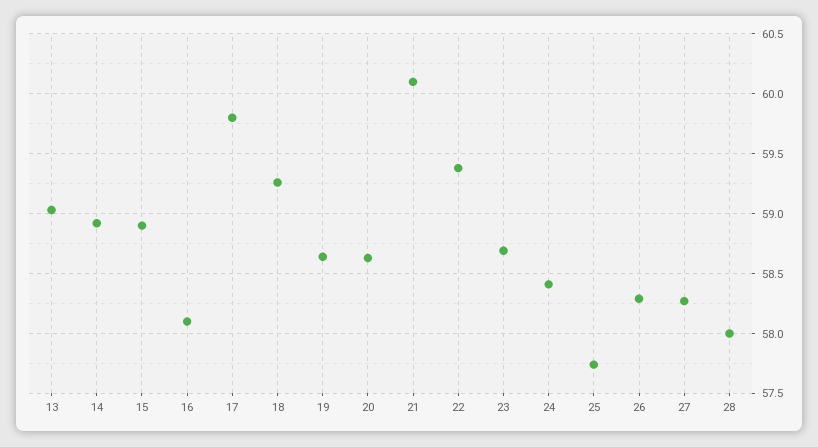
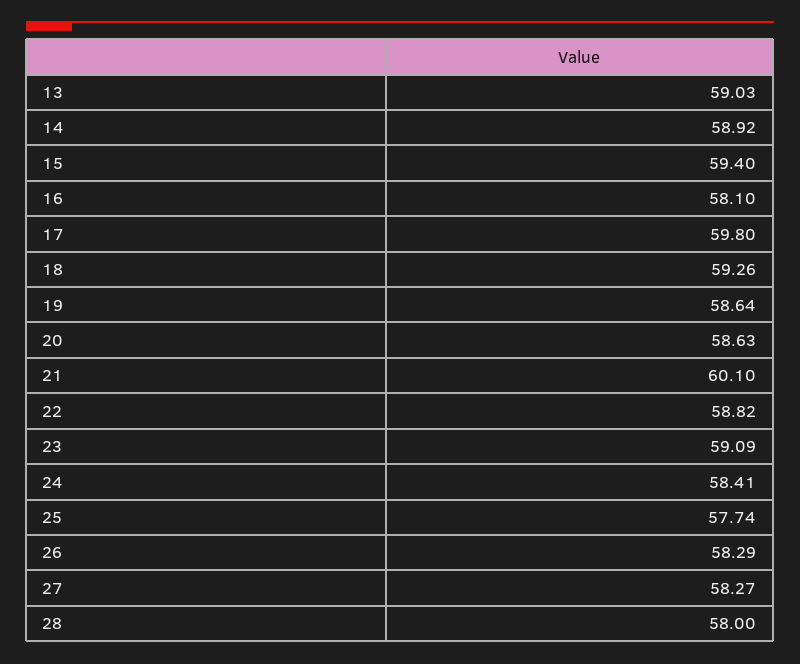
15: 58.9 -> 59.4
22: 59.4 -> 58.82
23: 58.7 -> 59.09

